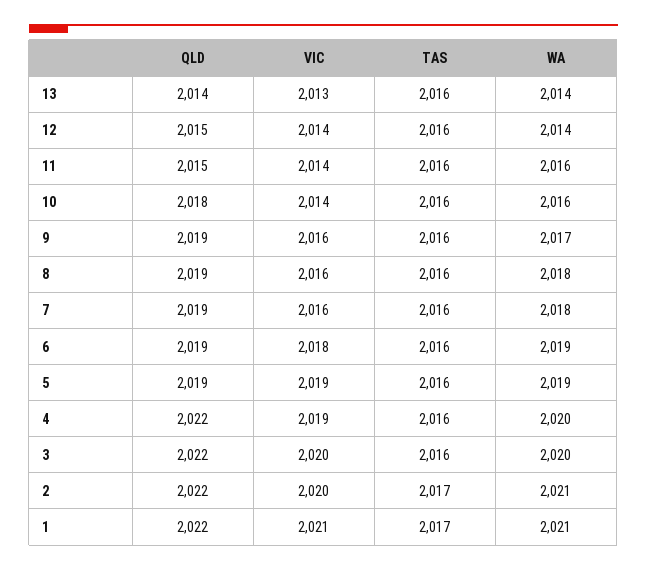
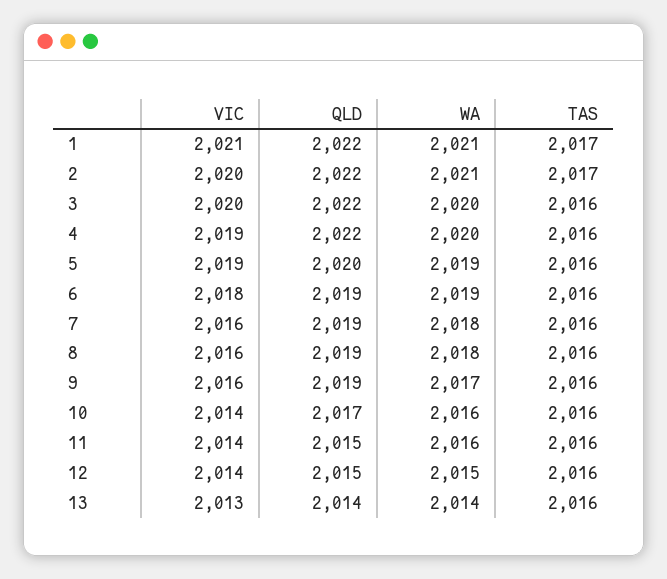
WA, 12: 2014 -> 2015
QLD, 10: 2018 -> 2017
QLD, 5: 2019 -> 2020

